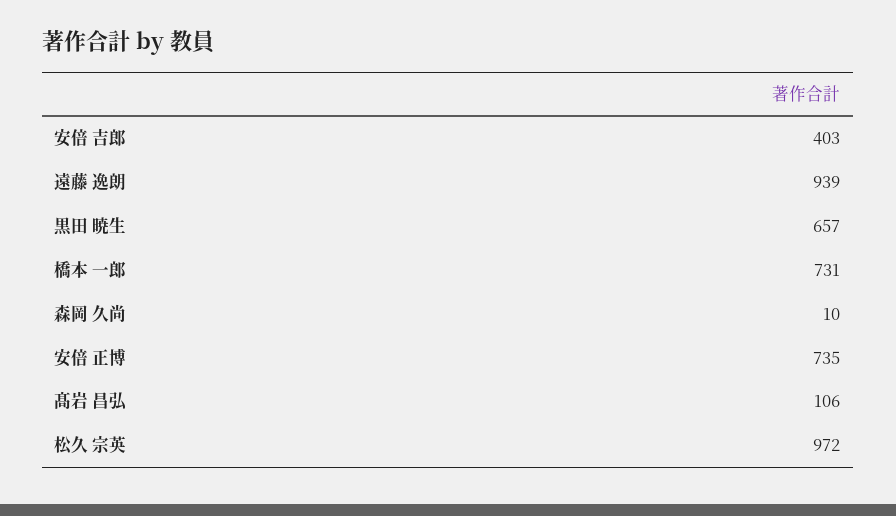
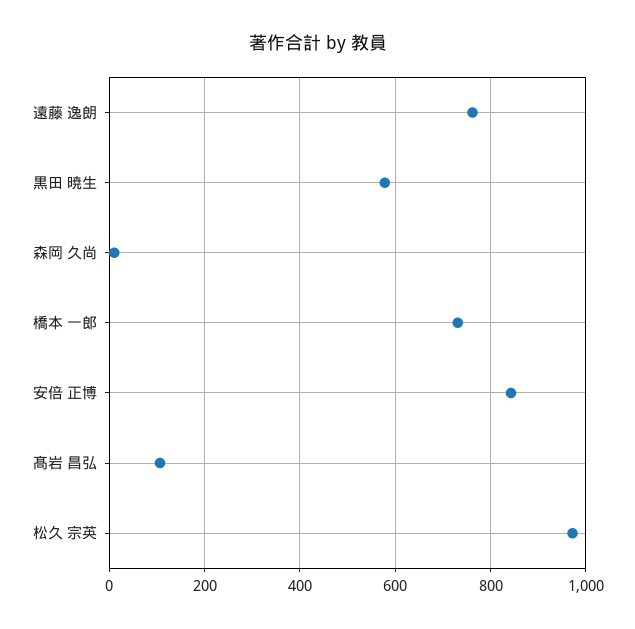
安倍 吉郎: 403 -> none
遠藤 逸朗: 939 -> 760
黒田 暁生: 657 -> 580
安倍 正博: 735 -> 840

